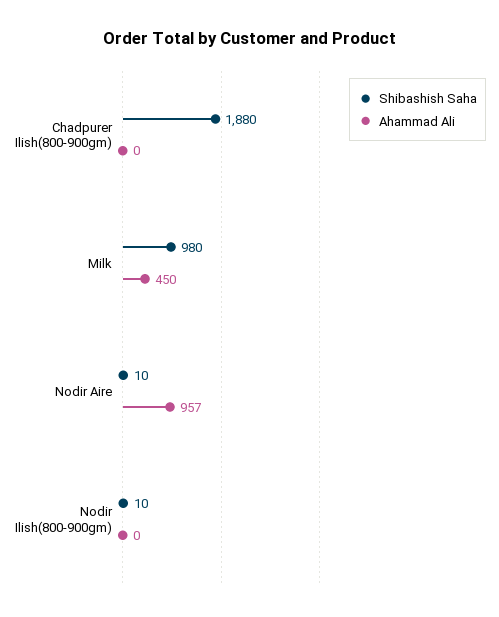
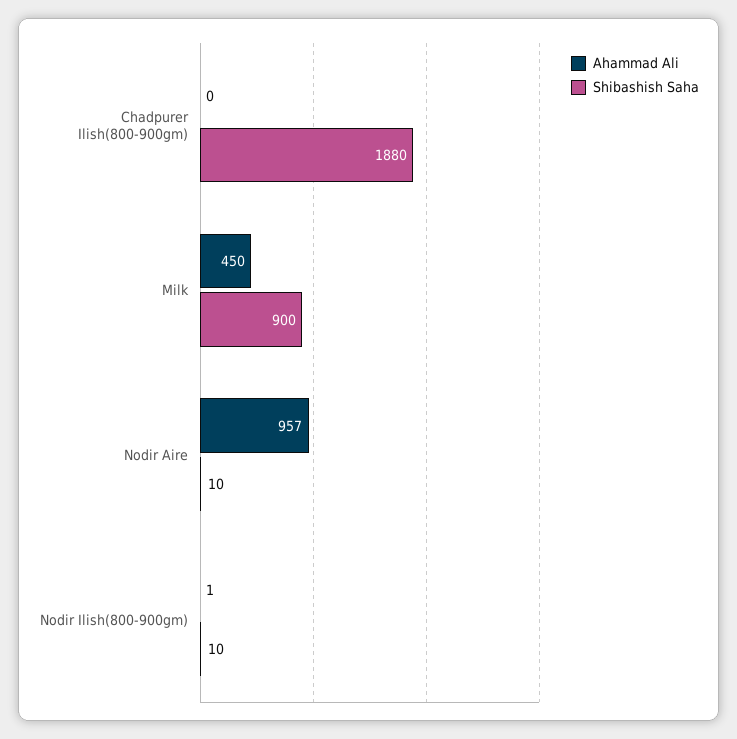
Shibashish Saha, Milk: 980 -> 900
Ahammad Ali, Nodir Ilish(800-900gm): 0 -> 1

